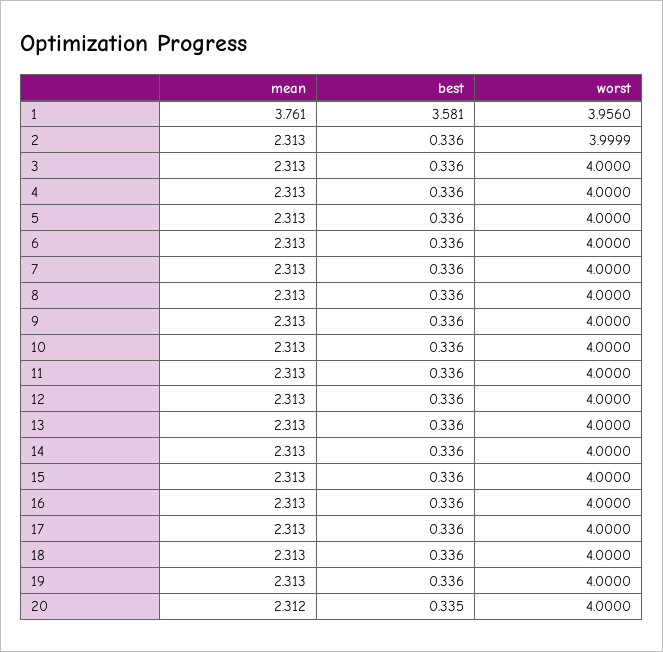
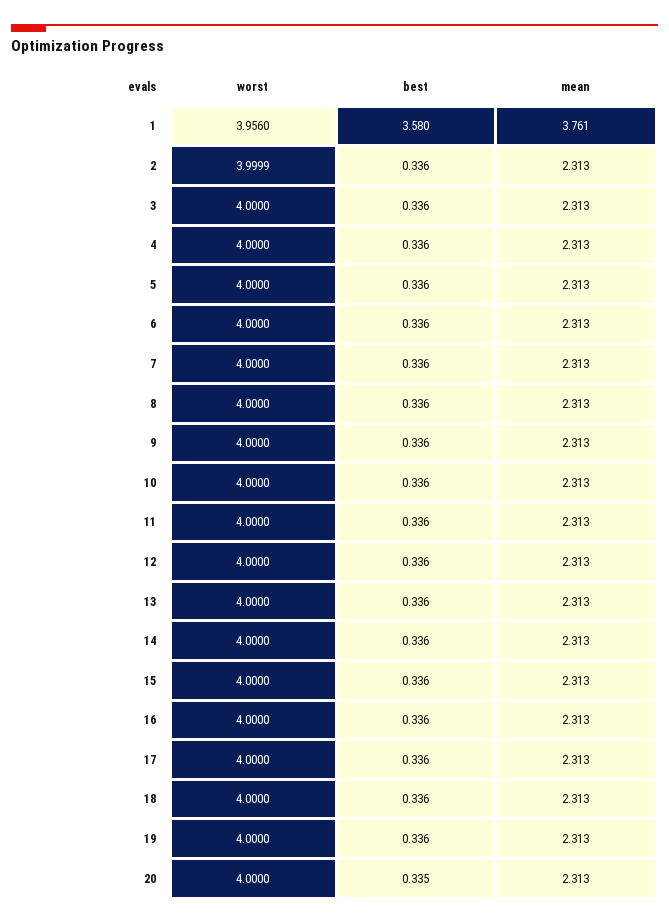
best, 1: 3.581 -> 3.58
mean, 20: 2.312 -> 2.313

